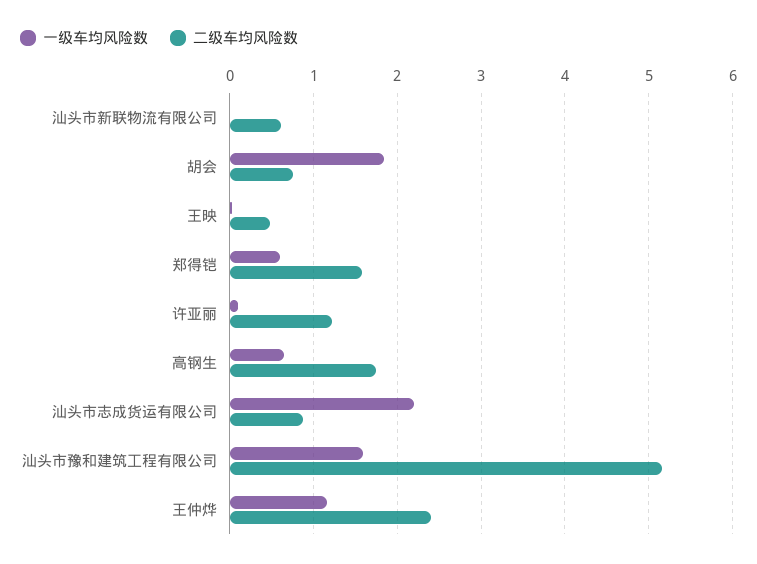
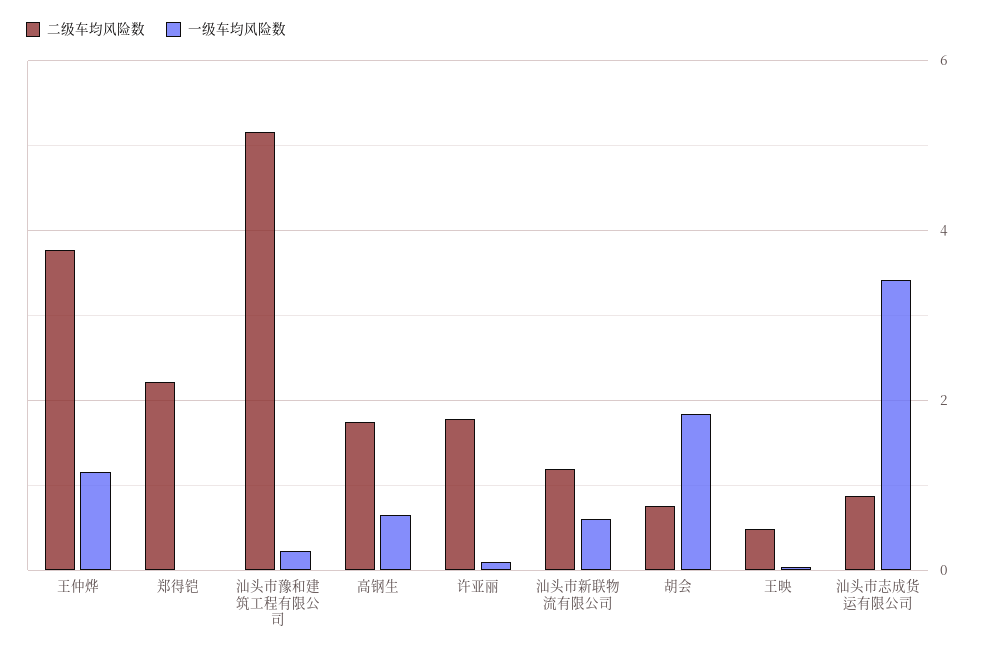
一级车均风险数, 汕头市新联物流有限公司: 0 -> 0.6
二级车均风险数, 汕头市新联物流有限公司: 0.6 -> 1.2
一级车均风险数, 郑得铠: 0.6 -> 0
二级车均风险数, 郑得铠: 1.6 -> 2.2
二级车均风险数, 许亚丽: 1.2 -> 1.8
一级车均风险数, 汕头市志成货运有限公司: 2.2 -> 3.4
一级车均风险数, 汕头市豫和建筑工程有限公司: 1.6 -> 0.2
二级车均风险数, 王仲烨: 2.4 -> 3.8

